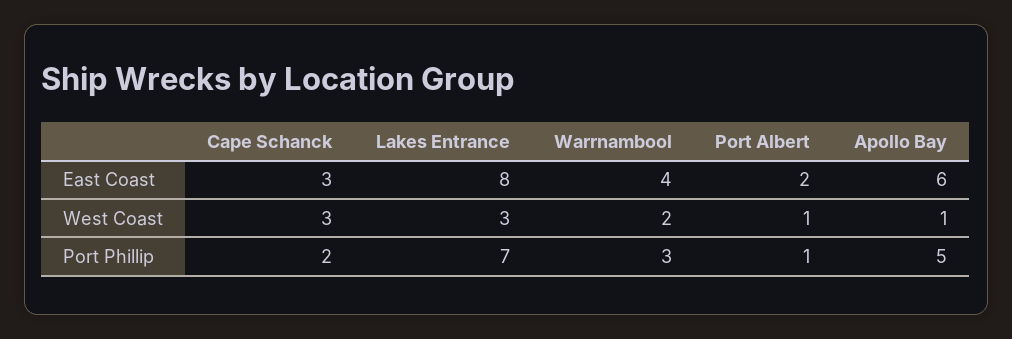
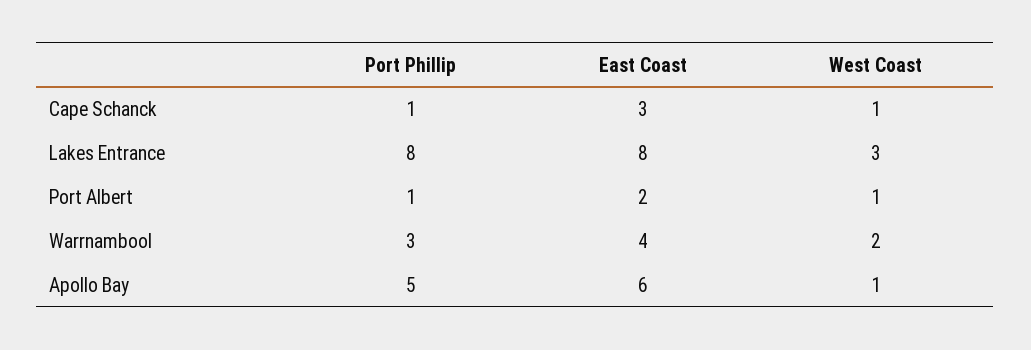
Cape Schanck, West Coast: 3 -> 1
Cape Schanck, Port Phillip: 2 -> 1
Lakes Entrance, Port Phillip: 7 -> 8

